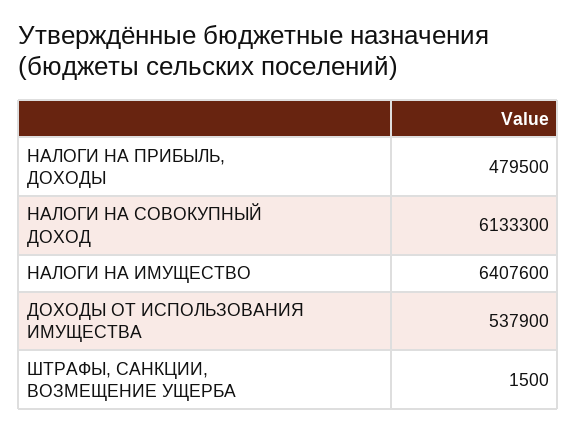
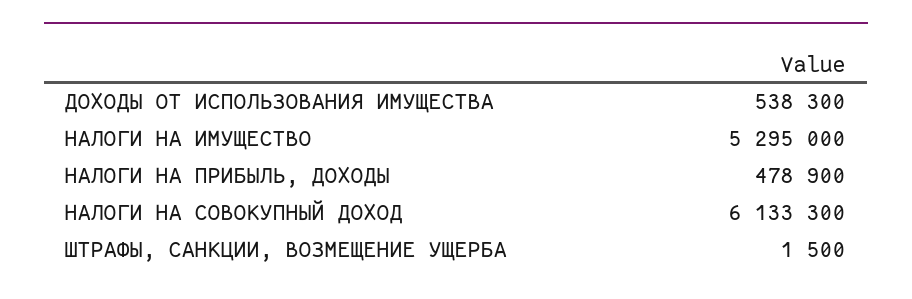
НАЛОГИ НА ПРИБЫЛЬ, ДОХОДЫ: 479500 -> 478900
НАЛОГИ НА ИМУЩЕСТВО: 6407600 -> 5295000
ДОХОДЫ ОТ ИСПОЛЬЗОВАНИЯ ИМУЩЕСТВА: 537900 -> 538300

